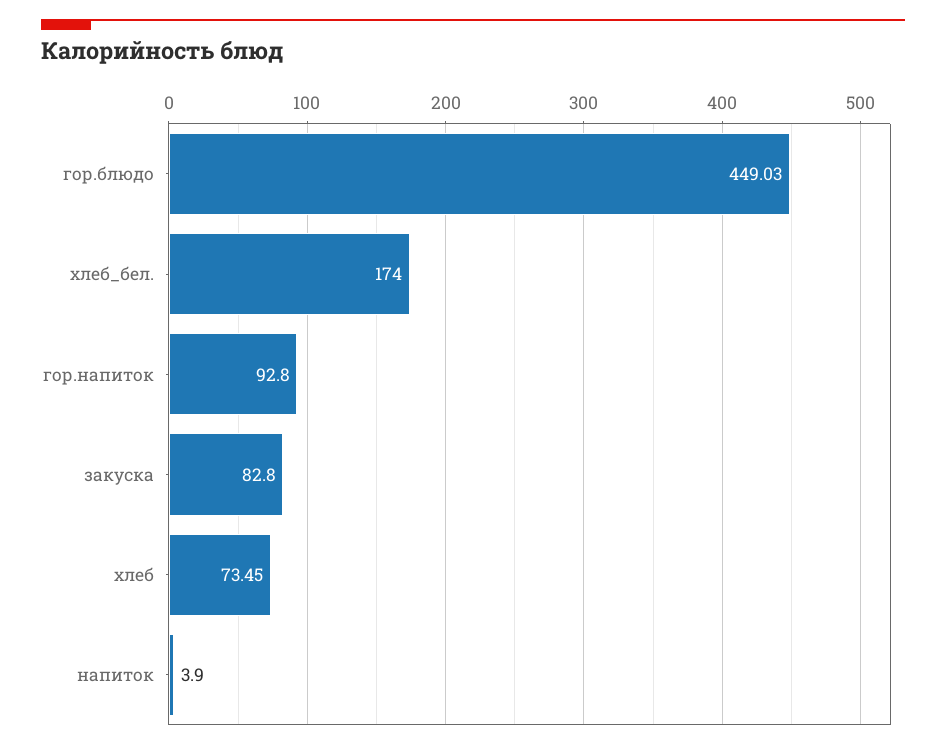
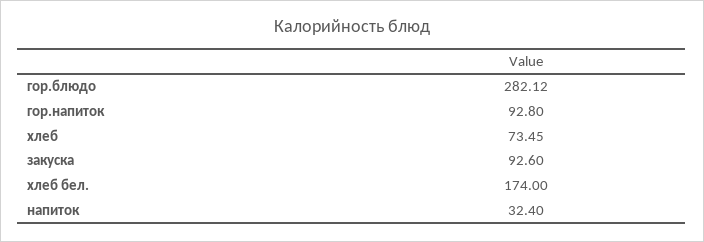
гор.блюдо: 449.03 -> 282.12
закуска: 82.8 -> 92.6
напиток: 3.9 -> 32.4

